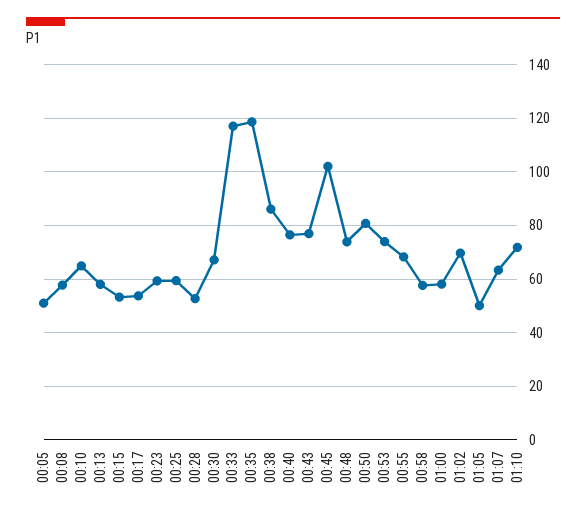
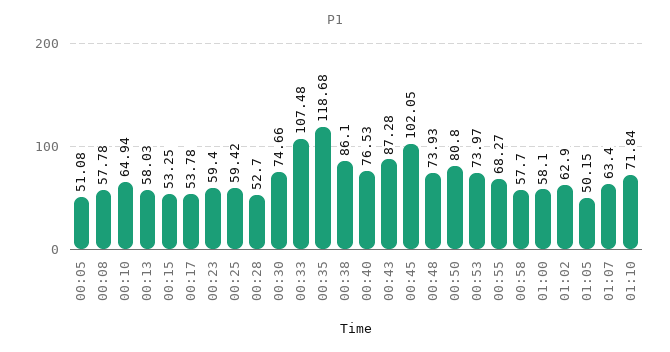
00:30: 67.5 -> 74.66
00:33: 117.5 -> 107.48
00:43: 77.5 -> 87.28
01:02: 70 -> 62.9

